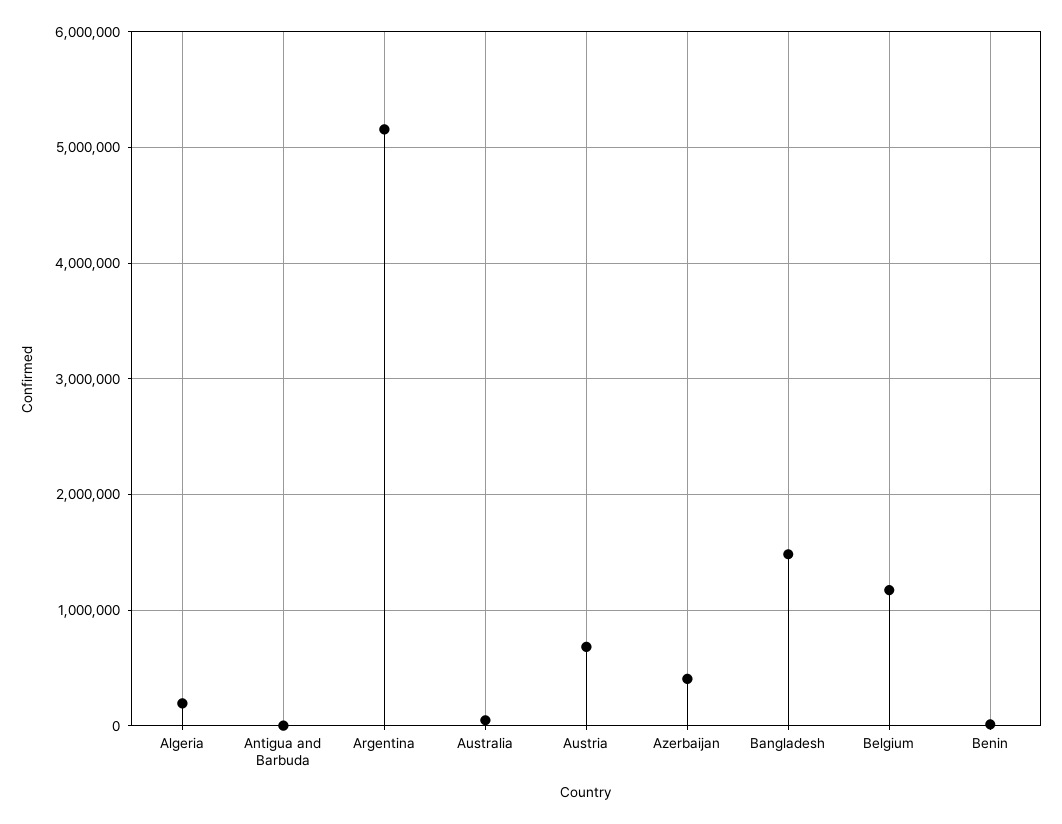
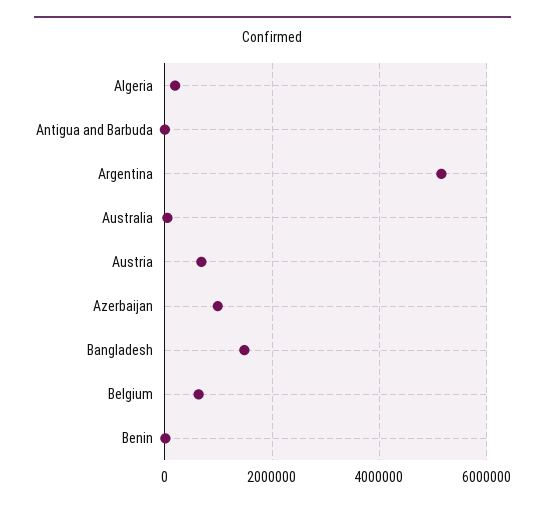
Azerbaijan: 400000 -> 1000000
Belgium: 1200000 -> 600000

